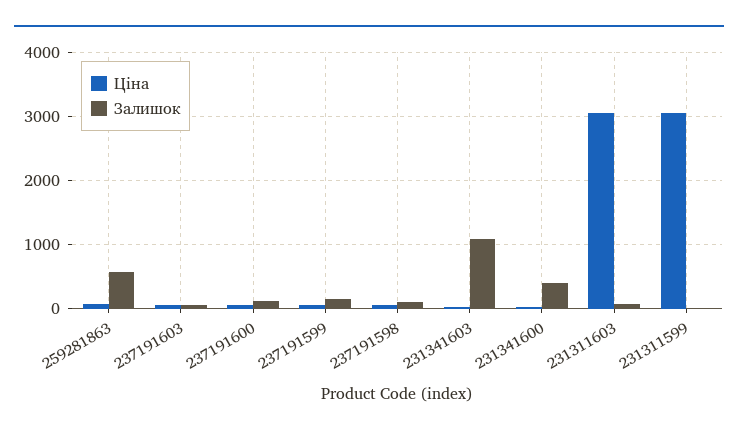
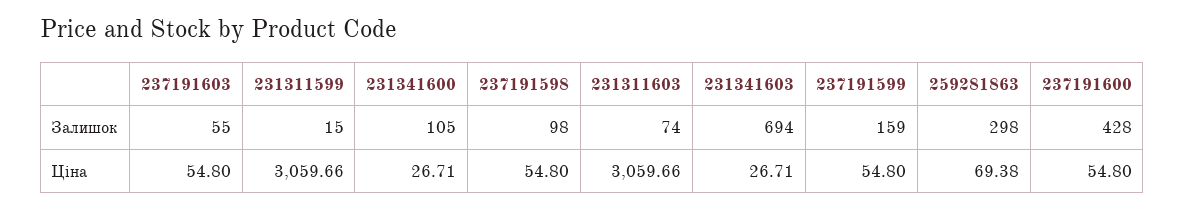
Залишок, 259281863: 600 -> 298
Залишок, 237191600: 100 -> 428
Залишок, 231341603: 1100 -> 694
Залишок, 231341600: 400 -> 105

